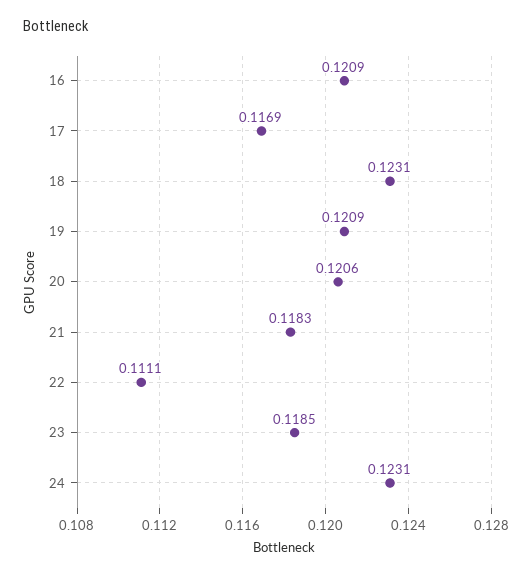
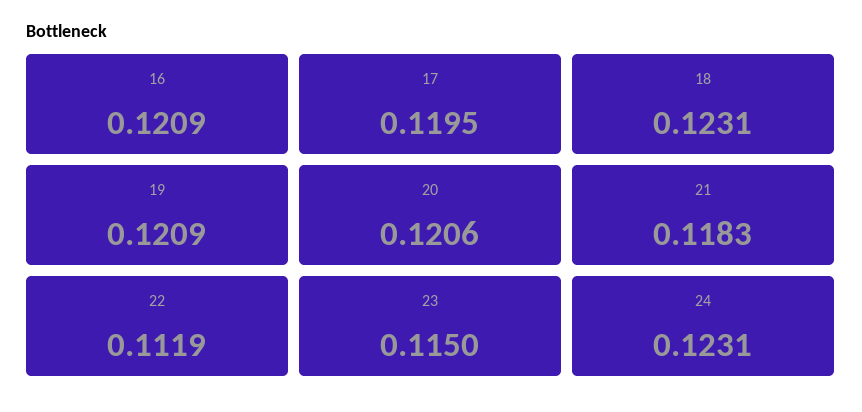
17: 0.1169 -> 0.1195
22: 0.1111 -> 0.1119
23: 0.1185 -> 0.115

